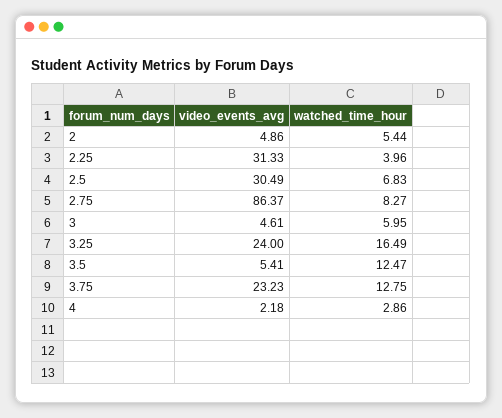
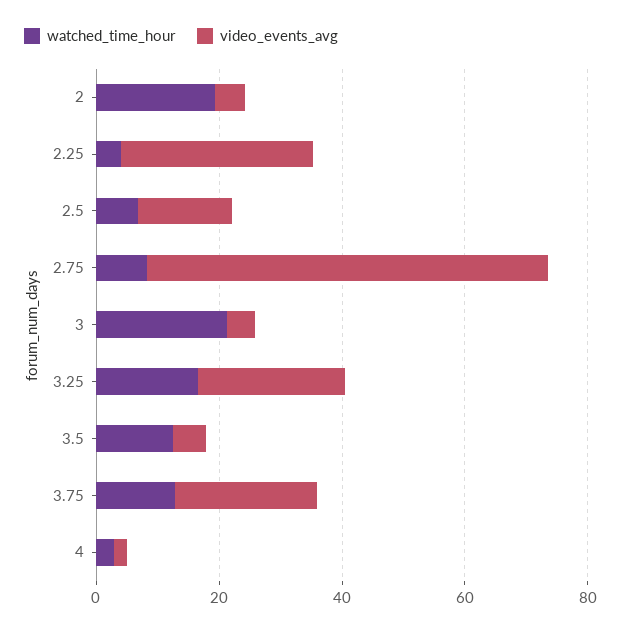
watched_time_hour, 2: 5.44 -> 20
video_events_avg, 2.5: 30.49 -> 15
video_events_avg, 2.75: 86.37 -> 65
watched_time_hour, 3: 5.95 -> 20

